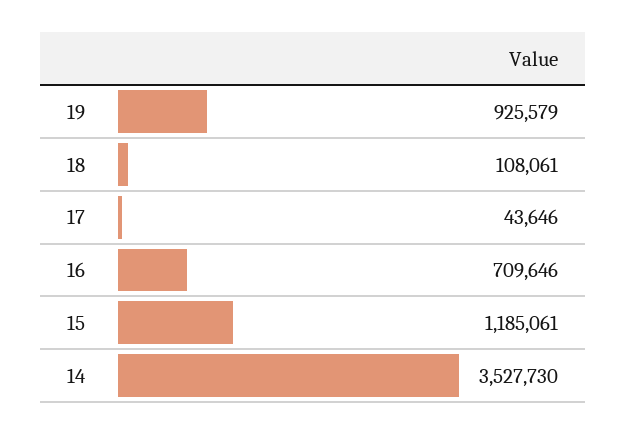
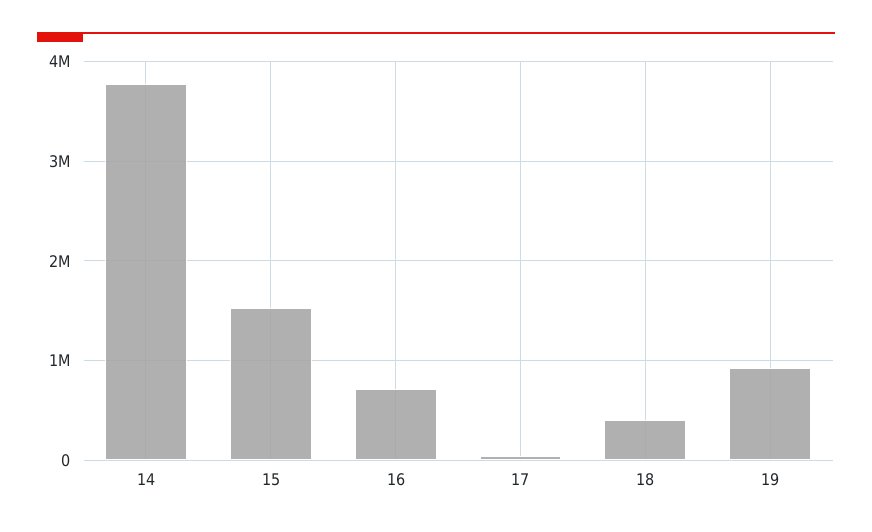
18: 108061 -> 400000
15: 1185061 -> 1500000
14: 3527730 -> 3800000

